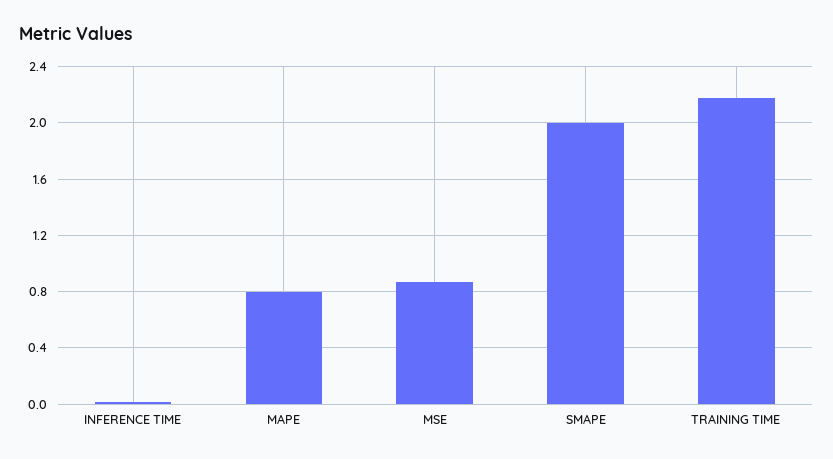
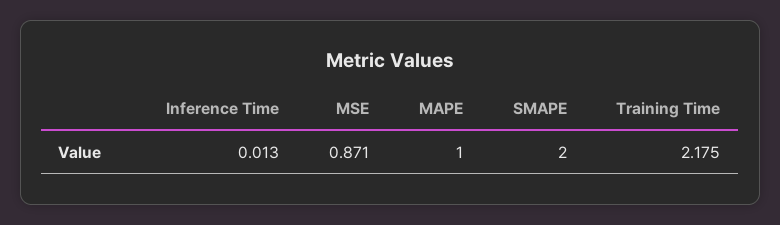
MAPE: 0.8 -> 1

